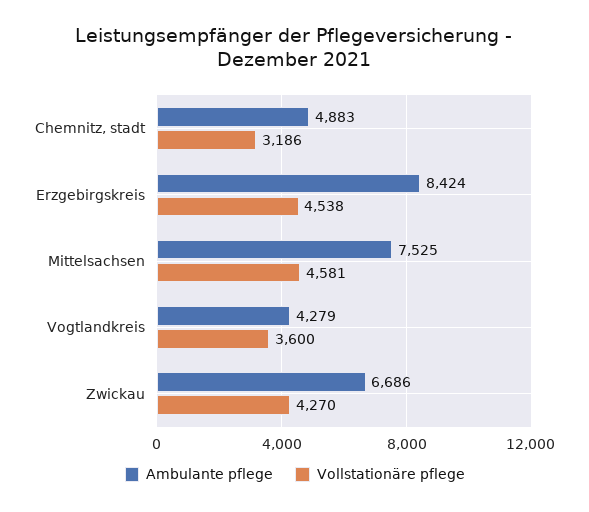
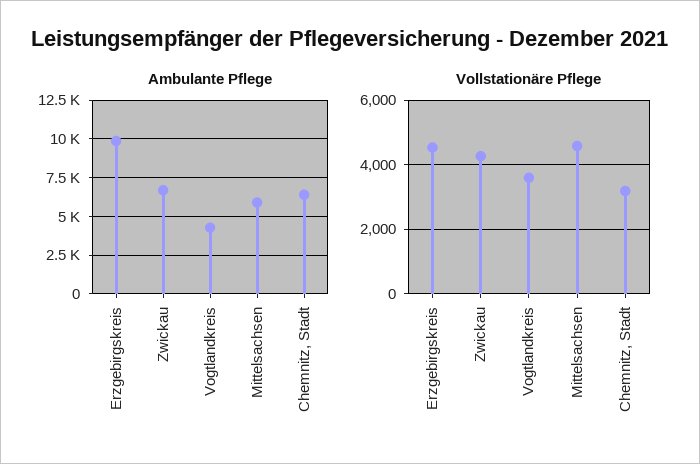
Ambulante pflege, Chemnitz, stadt: 4883 -> 6500
Ambulante pflege, Erzgebirgskreis: 8424 -> 10000
Ambulante pflege, Mittelsachsen: 7525 -> 6000

